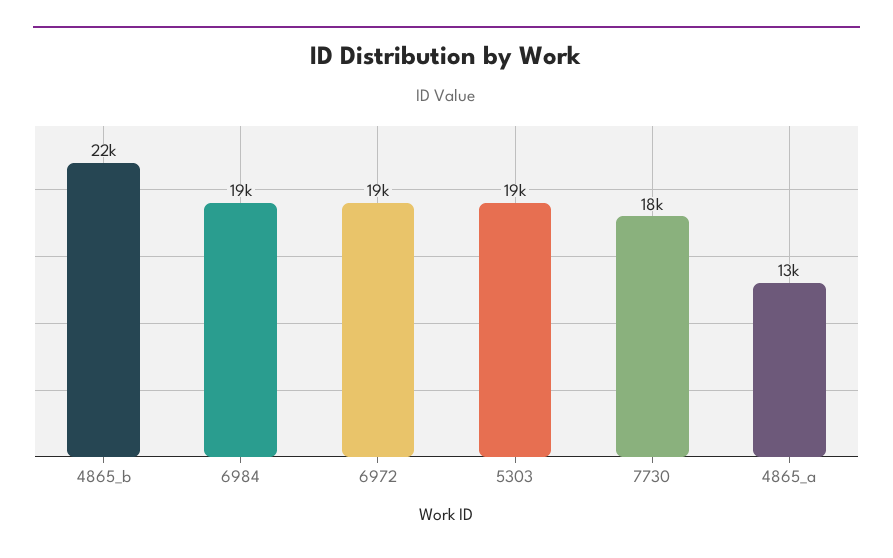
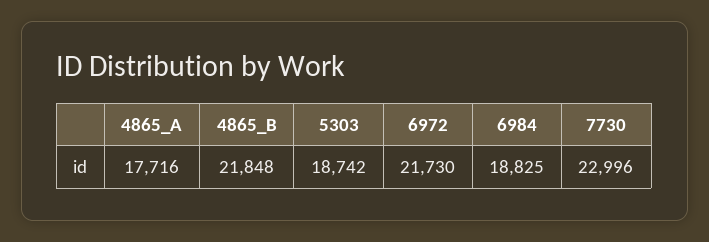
6972: 19000 -> 21730
7730: 18000 -> 22996
4865_a: 13000 -> 17716

